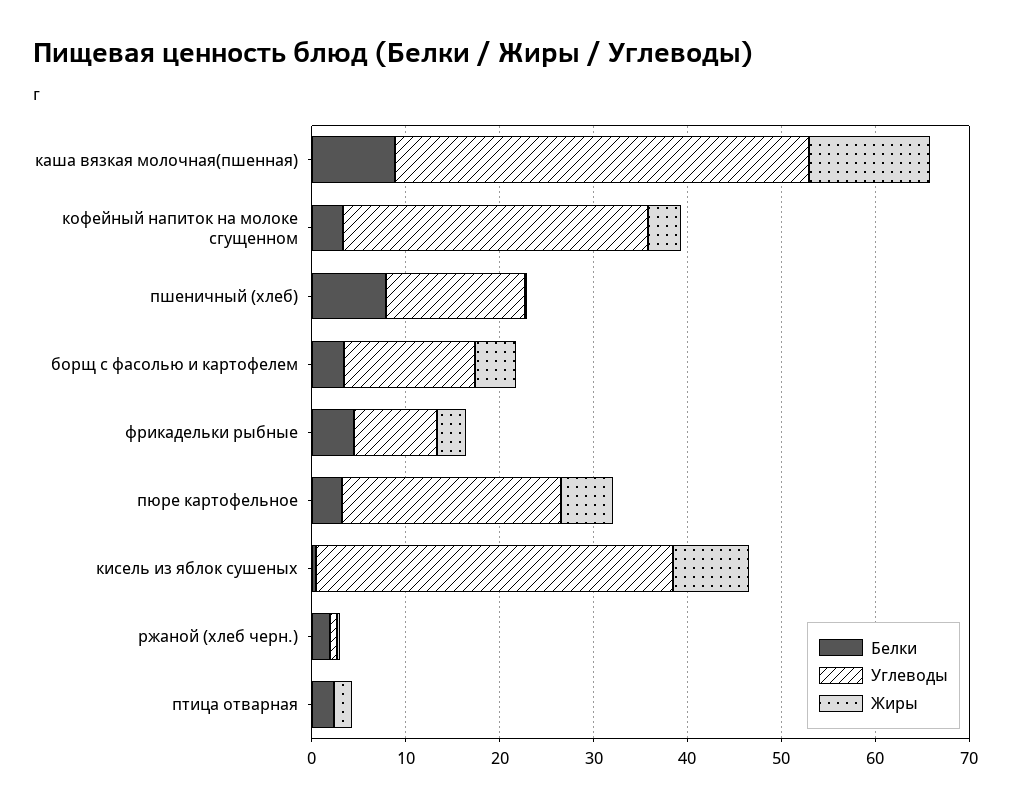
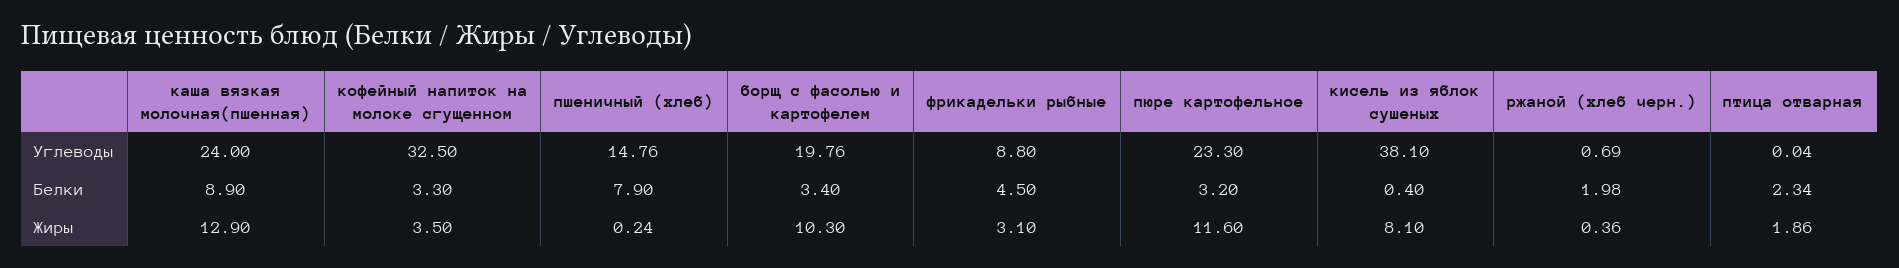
Углеводы, каша вязкая молочная(пшенная): 44 -> 24
Углеводы, борщ с фасолью и картофелем: 14 -> 19.76
Жиры, борщ с фасолью и картофелем: 4 -> 10.3
Жиры, пюре картофельное: 6 -> 11.6

